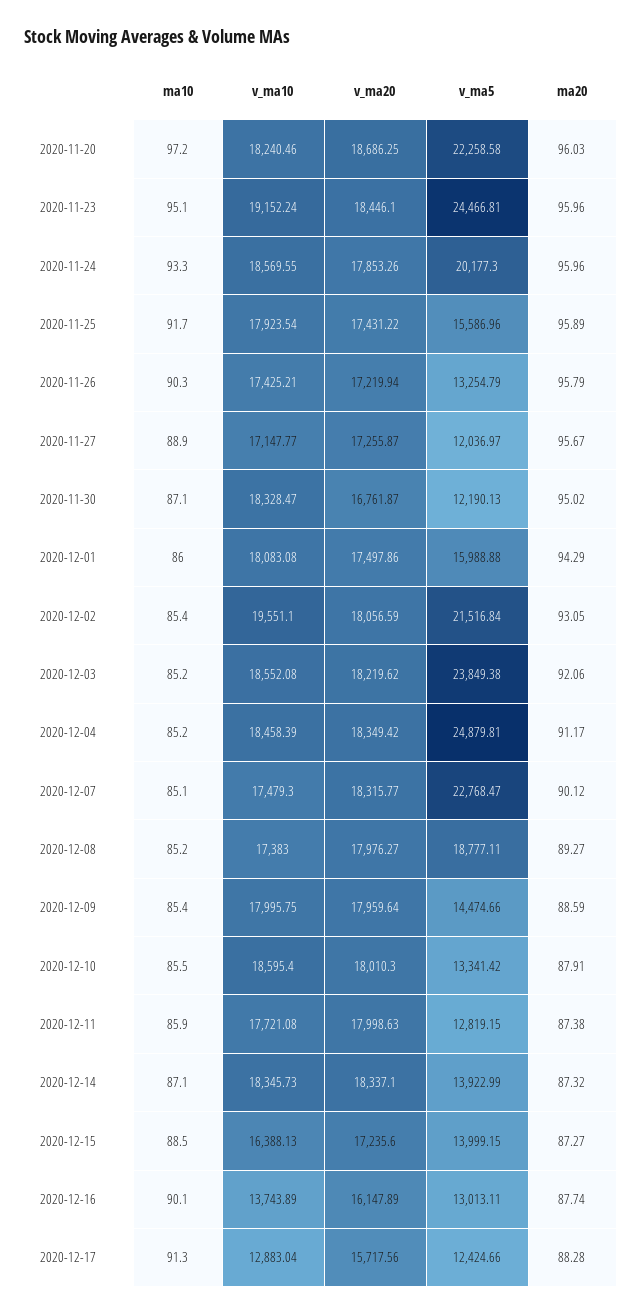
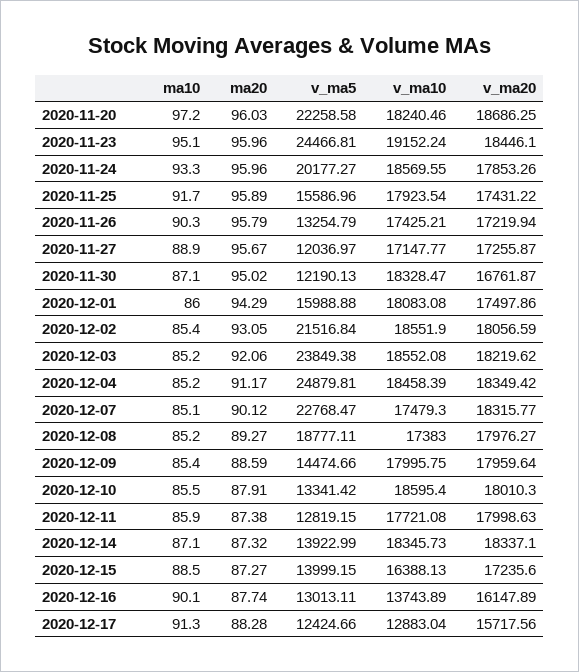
v_ma5, 2020-11-24: 20177.3 -> 20177.27
v_ma10, 2020-12-02: 19551.1 -> 18551.9

